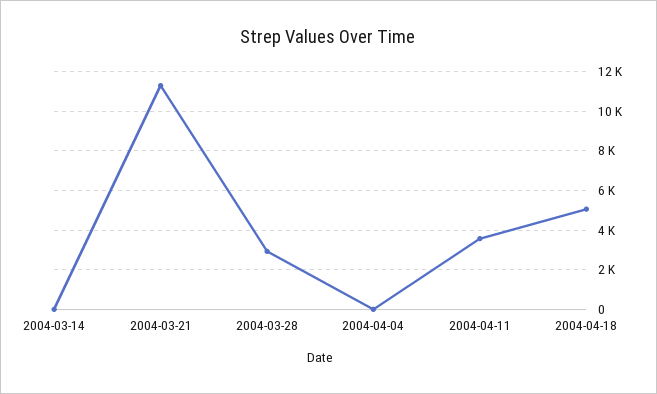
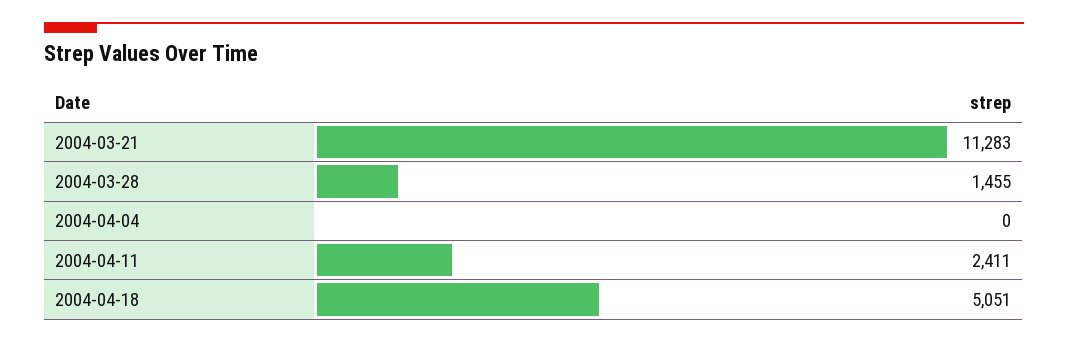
2004-03-14: 0 -> none
2004-03-28: 3000 -> 1455
2004-04-11: 3500 -> 2411

